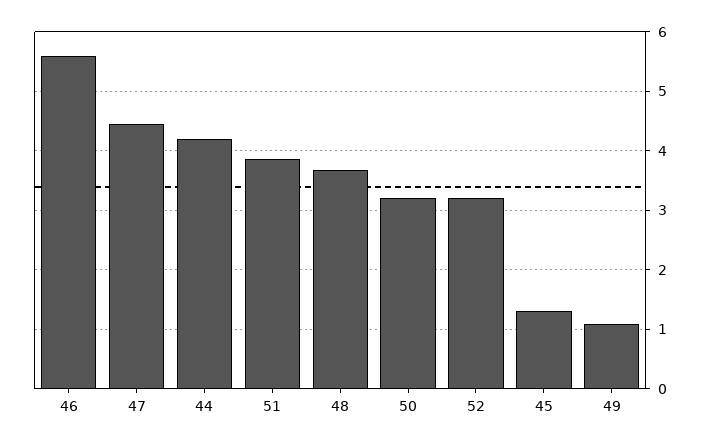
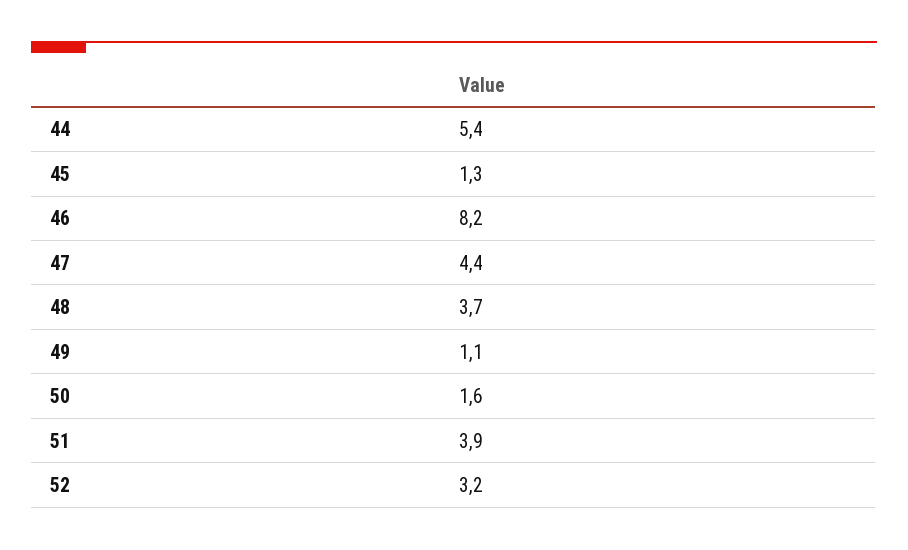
46: 5.6 -> 8.2
44: 4.2 -> 5.4
50: 3.2 -> 1.6

